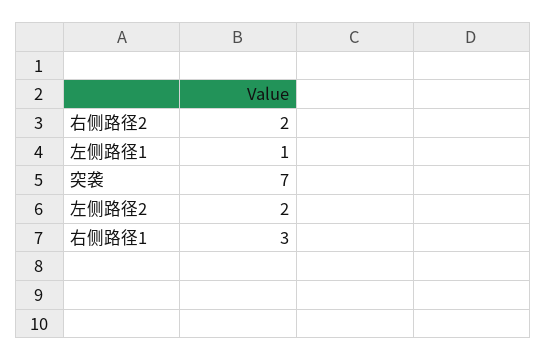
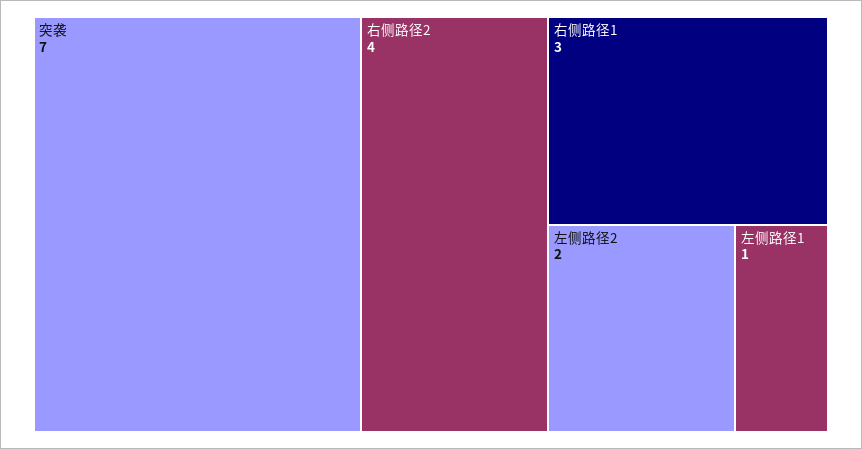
右侧路径2: 2 -> 4

